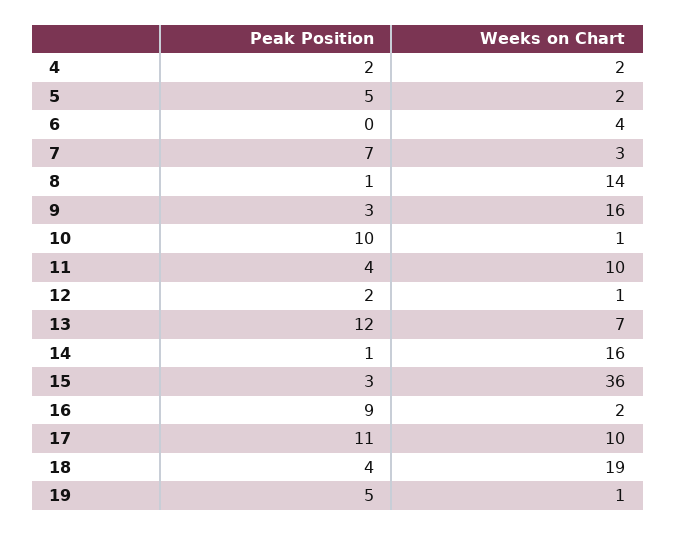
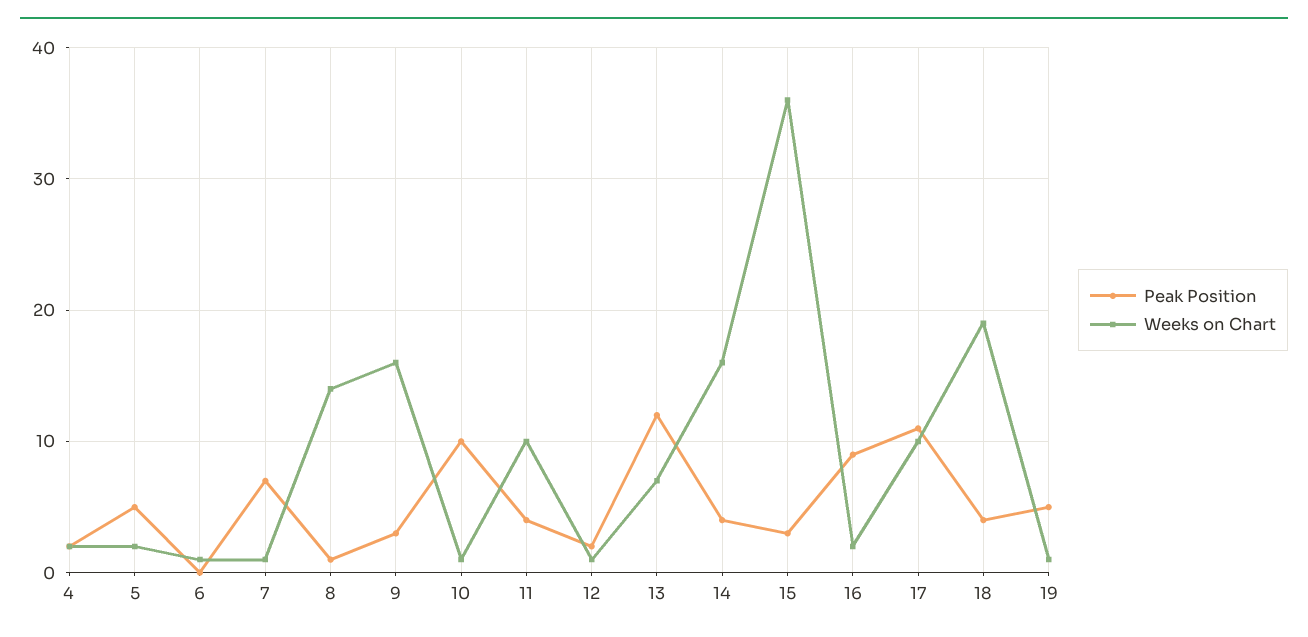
Weeks on Chart, 6: 4 -> 1
Weeks on Chart, 7: 3 -> 1
Peak Position, 14: 1 -> 4

